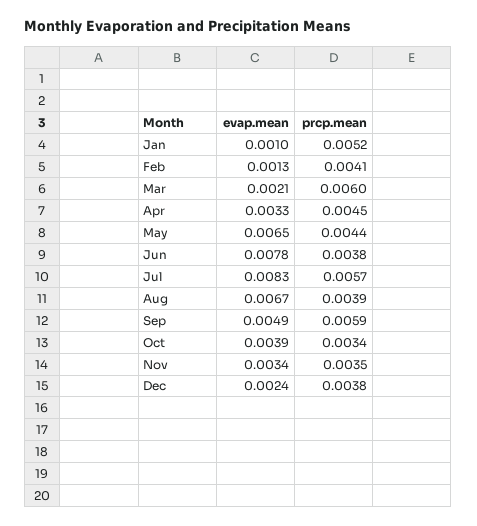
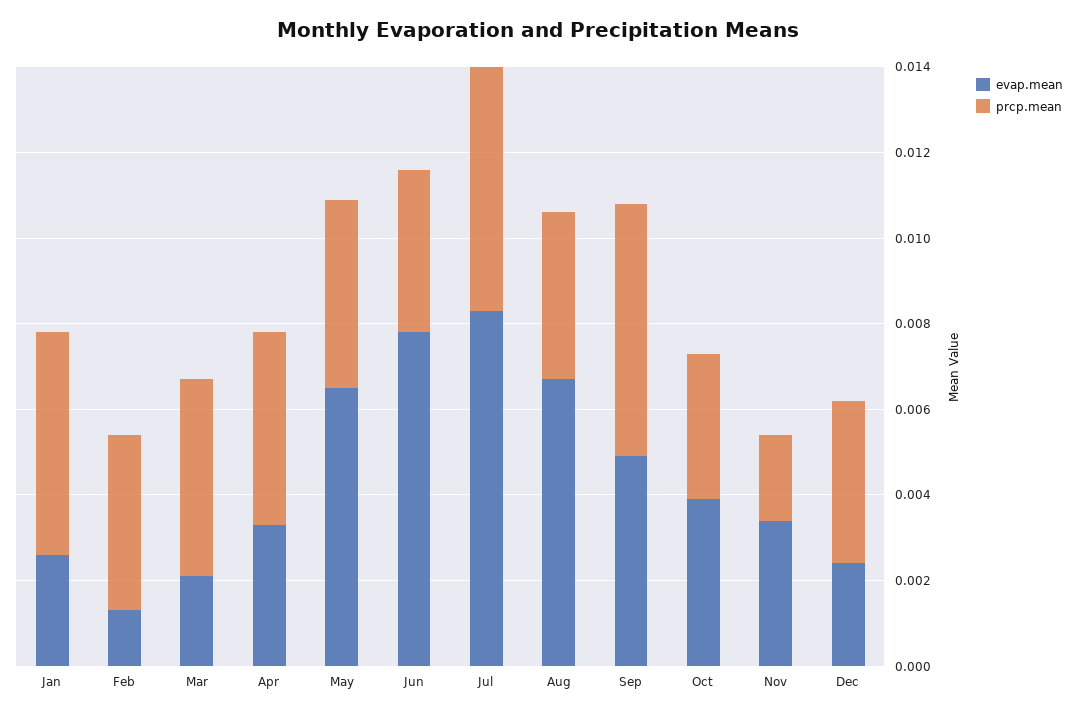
evap.mean, Jan: 0.001 -> 0.0025
prcp.mean, Mar: 0.006 -> 0.0045
prcp.mean, Nov: 0.0035 -> 0.002

